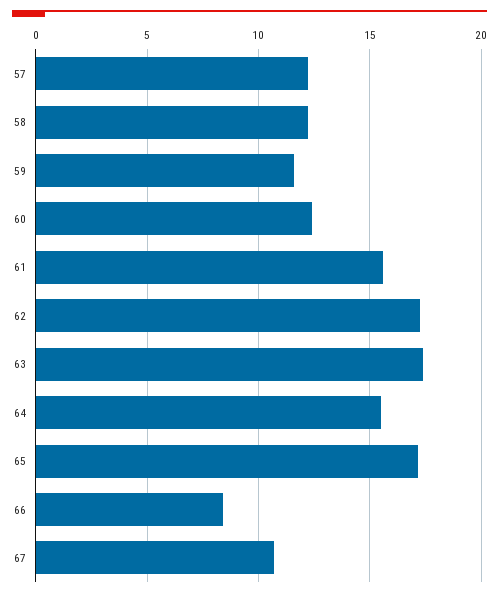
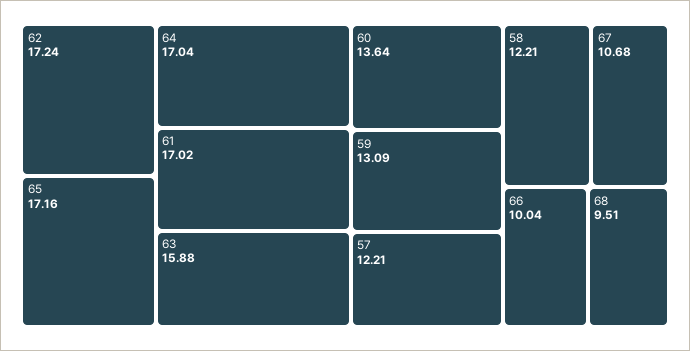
59: 11.5 -> 13.09
60: 12.5 -> 13.64
61: 15.5 -> 17.02
63: 17.5 -> 15.88
64: 15.5 -> 17.04
66: 8.5 -> 10.04
68: none -> 9.51

